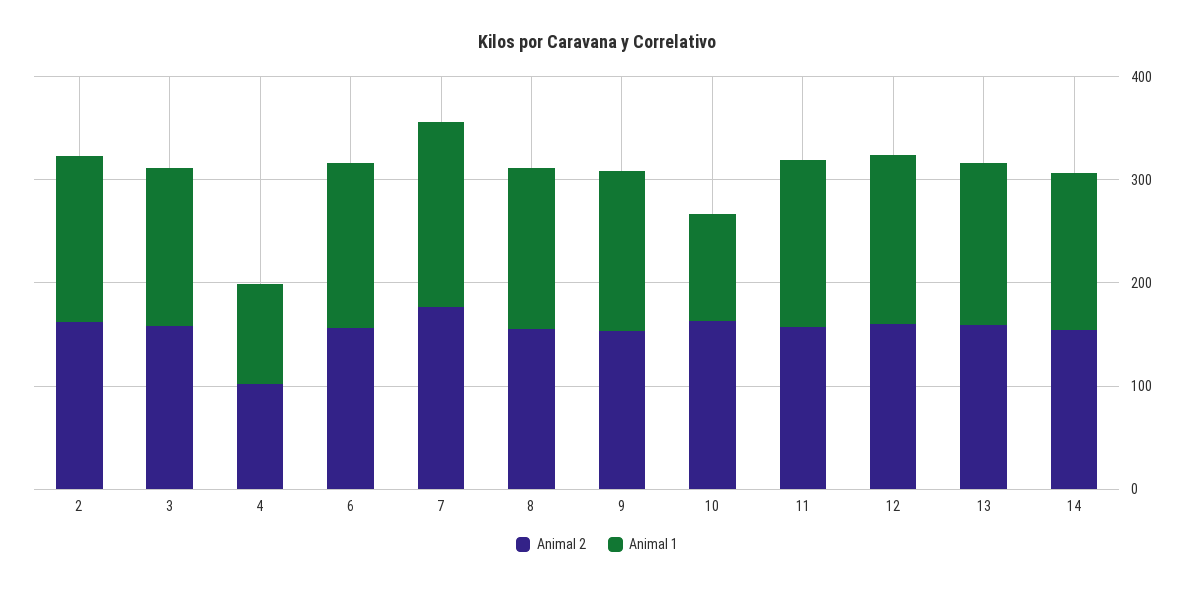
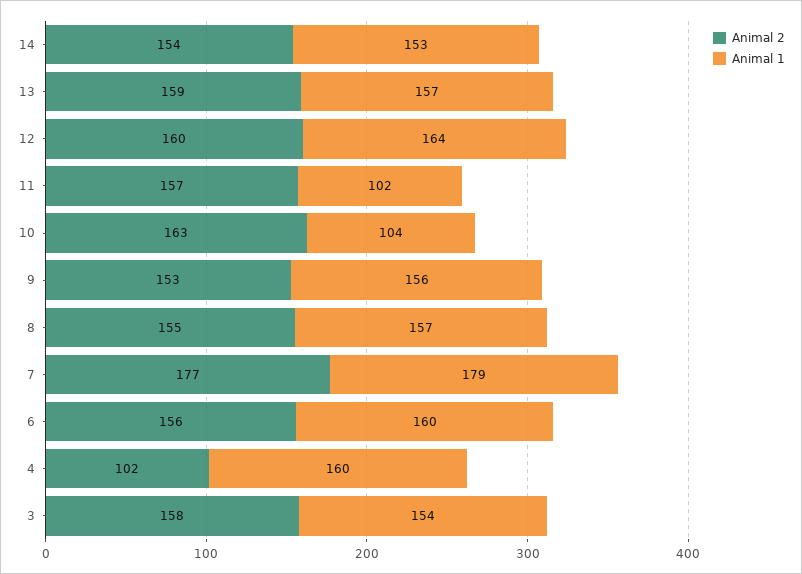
Animal 2, 2: 160 -> none
Animal 1, 2: 160 -> none
Animal 1, 4: 100 -> 160
Animal 1, 11: 160 -> 102

